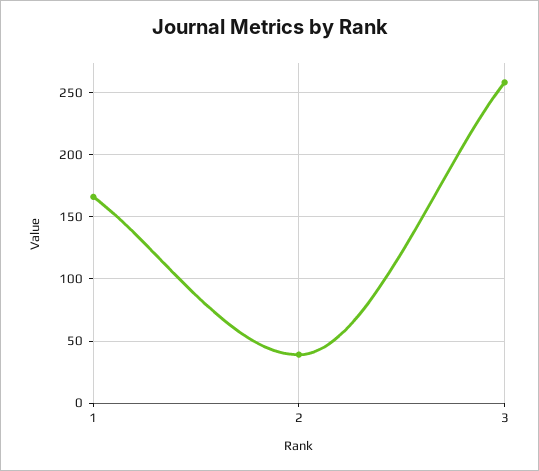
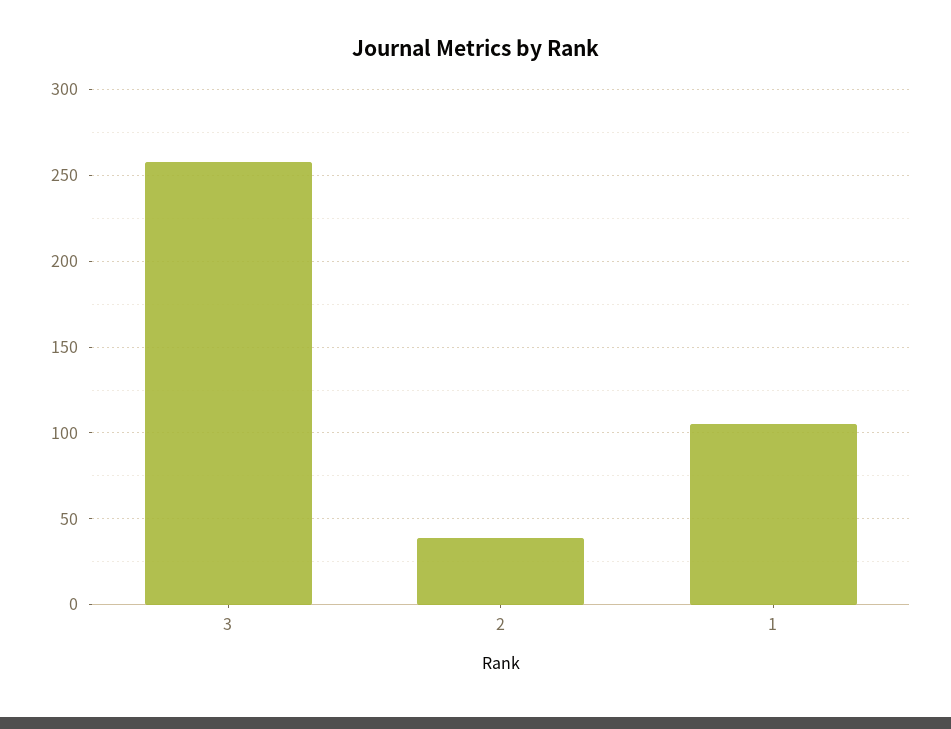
1: 165 -> 105

